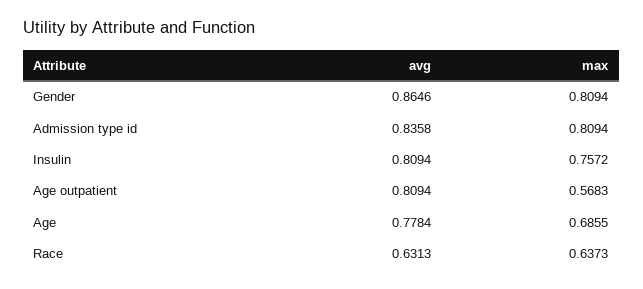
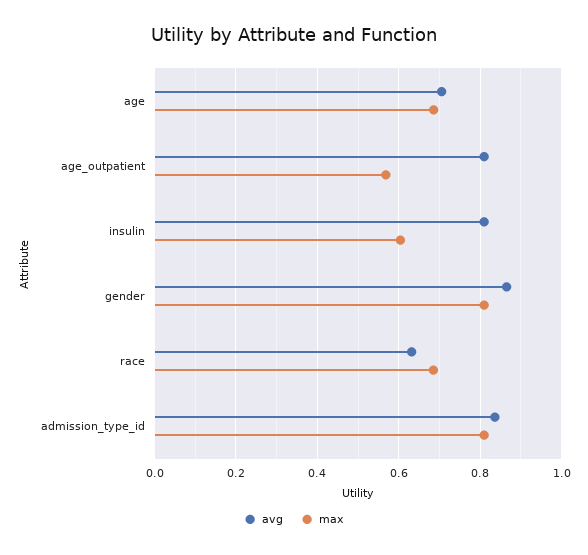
max, Insulin: 0.7572 -> 0.6
avg, Age: 0.7784 -> 0.7
max, Race: 0.6373 -> 0.68

